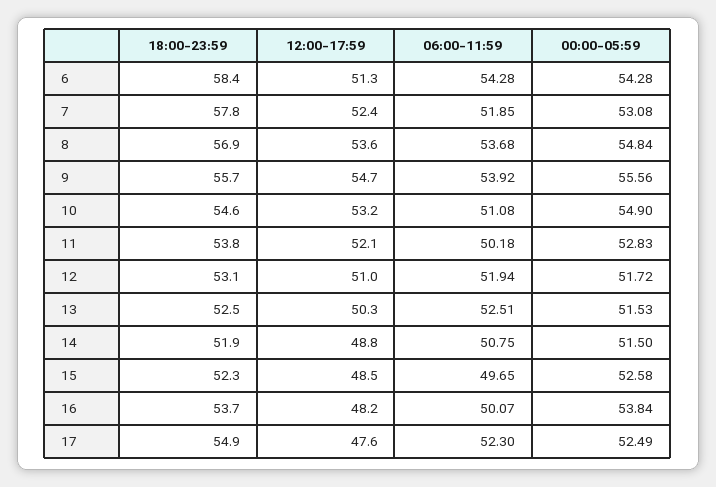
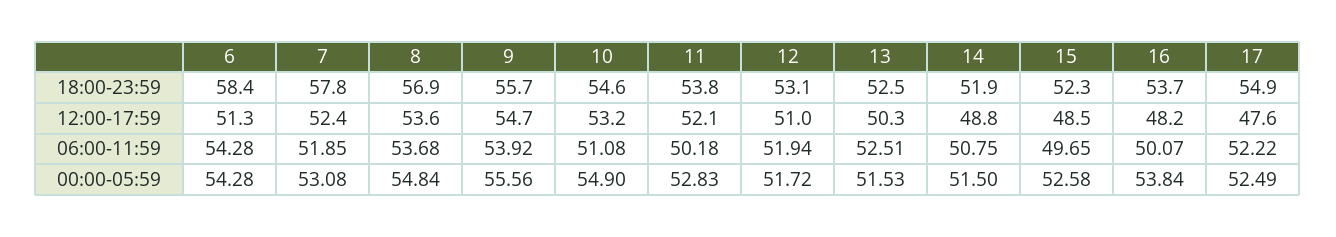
06:00-11:59, 17: 52.3 -> 52.22

